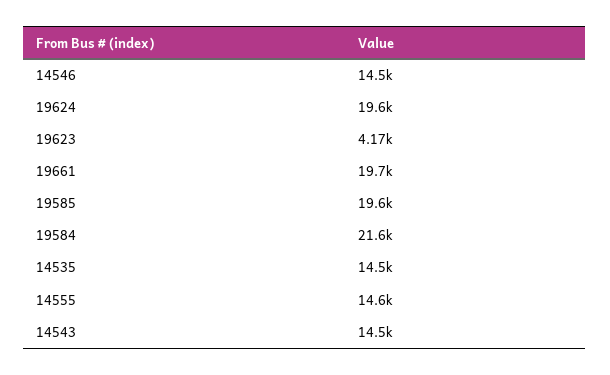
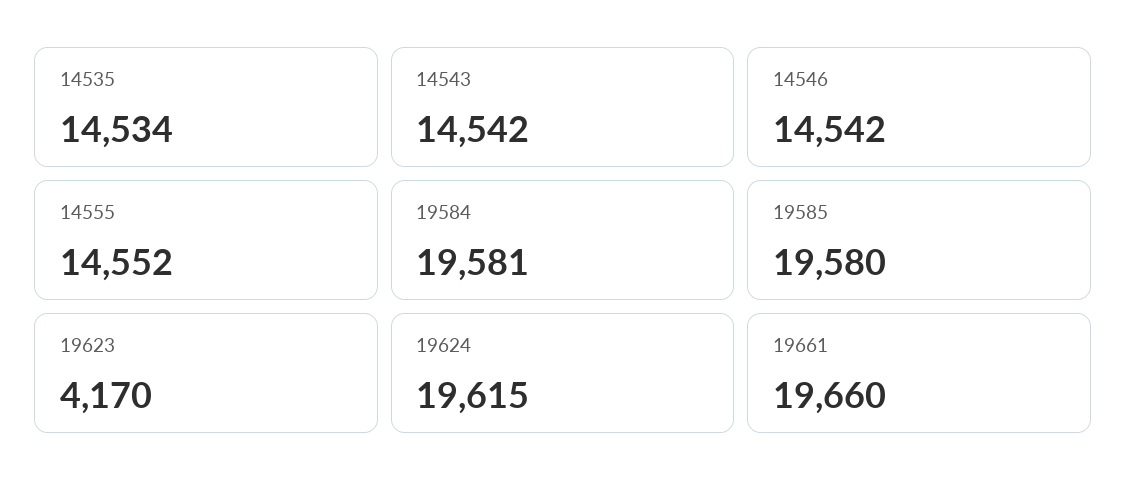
19584: 21600 -> 19581

